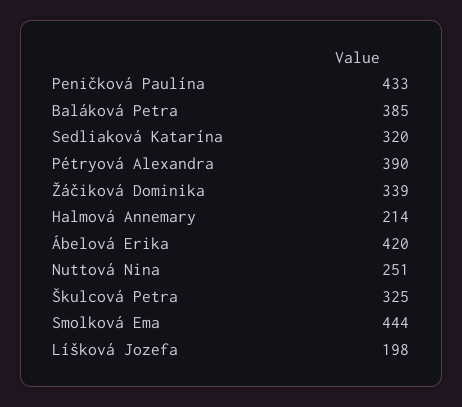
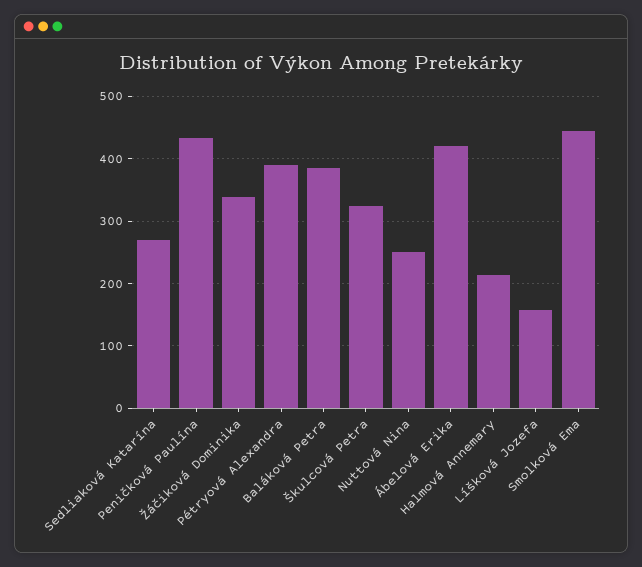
Sedliaková Katarína: 320 -> 270
Líšková Jozefa: 198 -> 160

